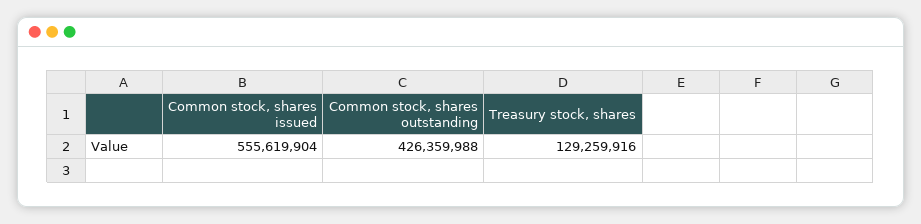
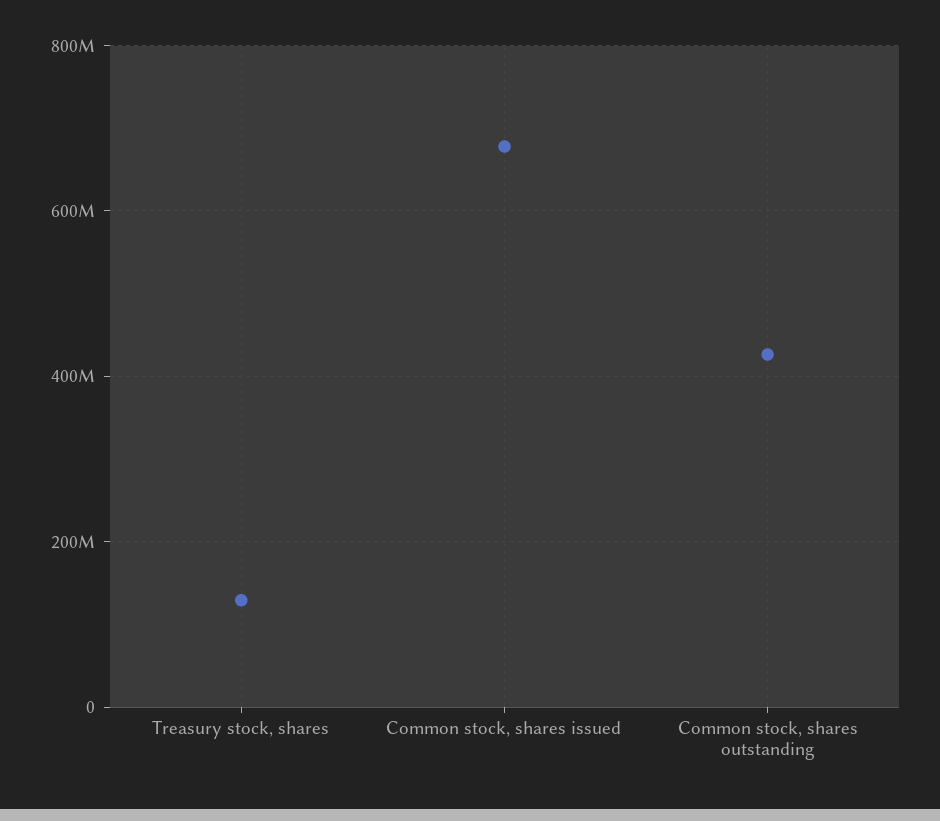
Common stock, shares issued: 555619904 -> 680000000

